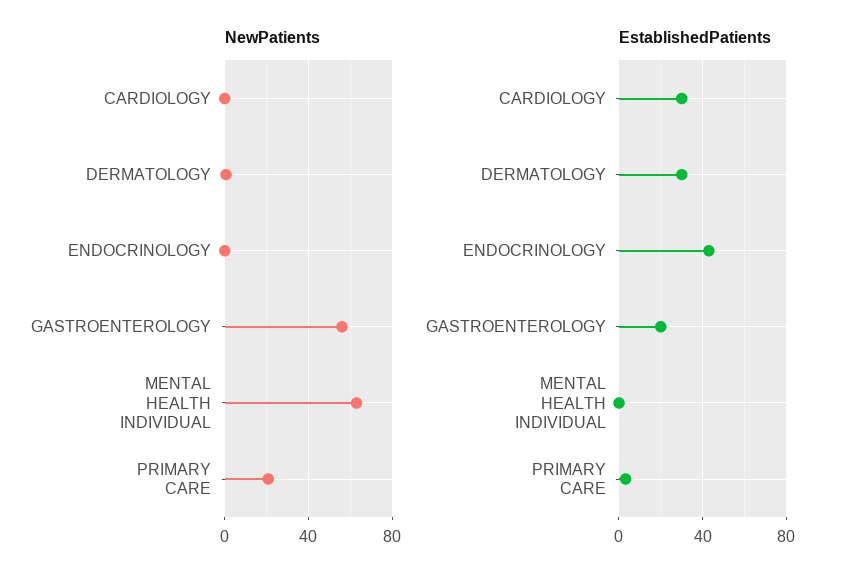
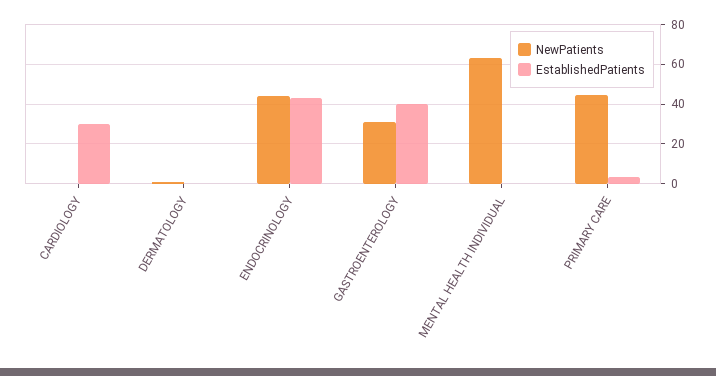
NewPatients, ENDOCRINOLOGY: 0 -> 45
NewPatients, GASTROENTEROLOGY: 55 -> 30
NewPatients, PRIMARY CARE: 20 -> 45
EstablishedPatients, DERMATOLOGY: 30 -> 0
EstablishedPatients, GASTROENTEROLOGY: 20 -> 40

